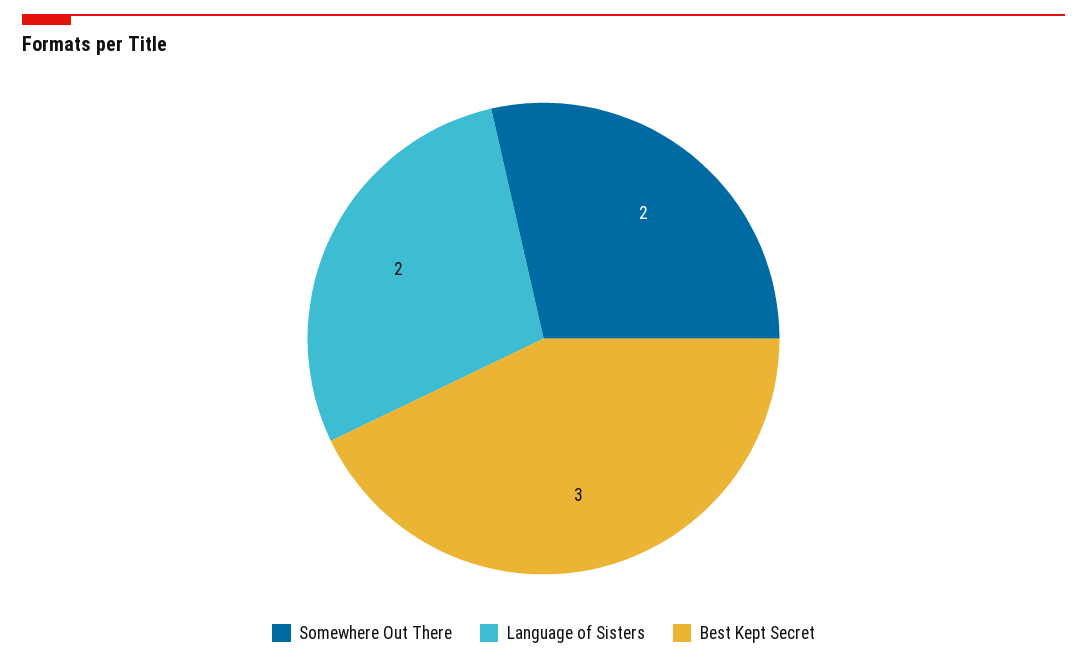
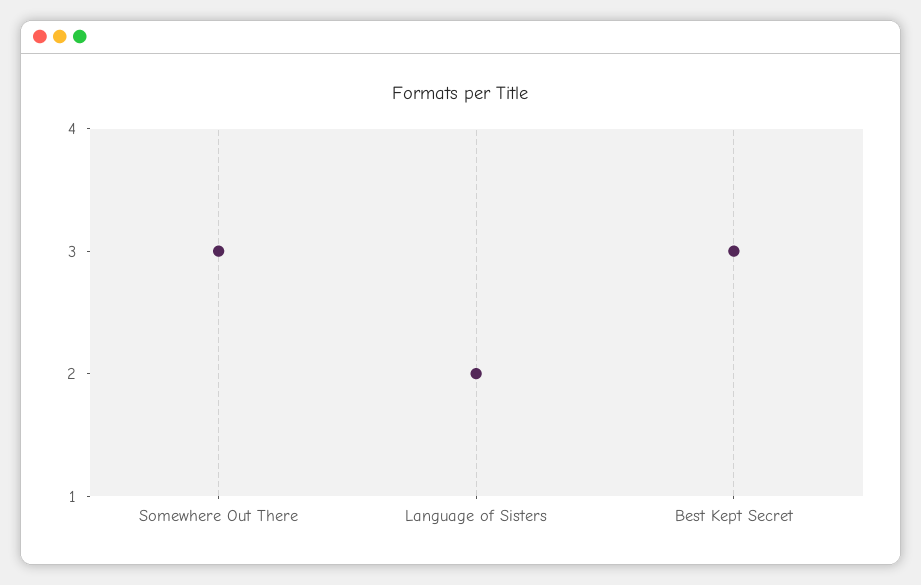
Somewhere Out There: 2 -> 3

